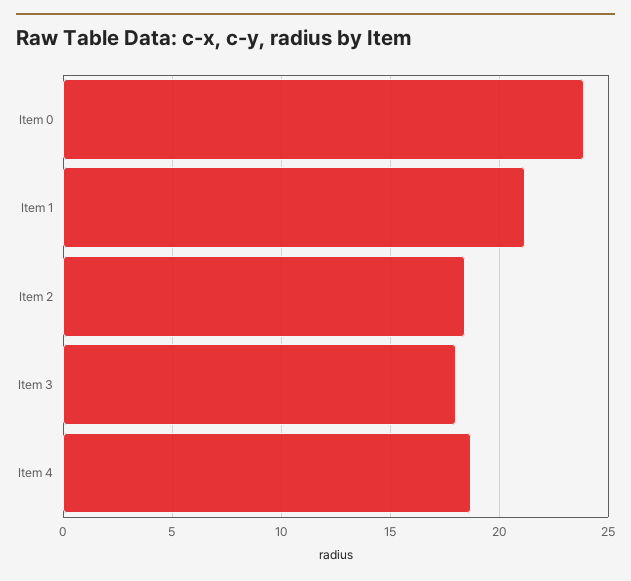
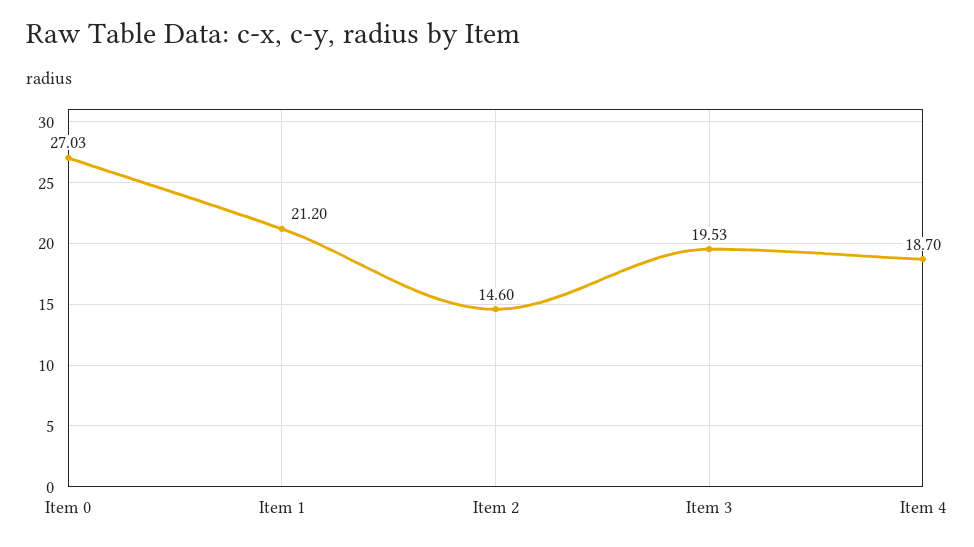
Item 0: 24 -> 27.03
Item 2: 18.5 -> 14.6
Item 3: 18 -> 19.53

